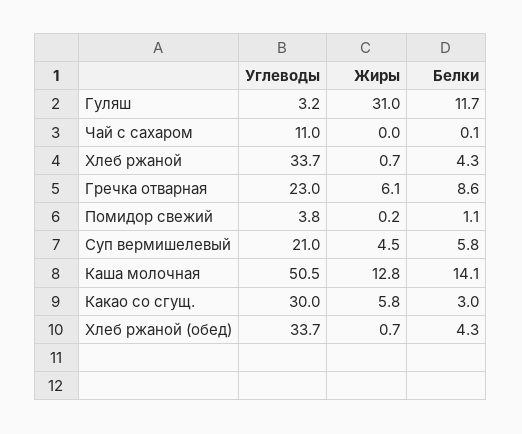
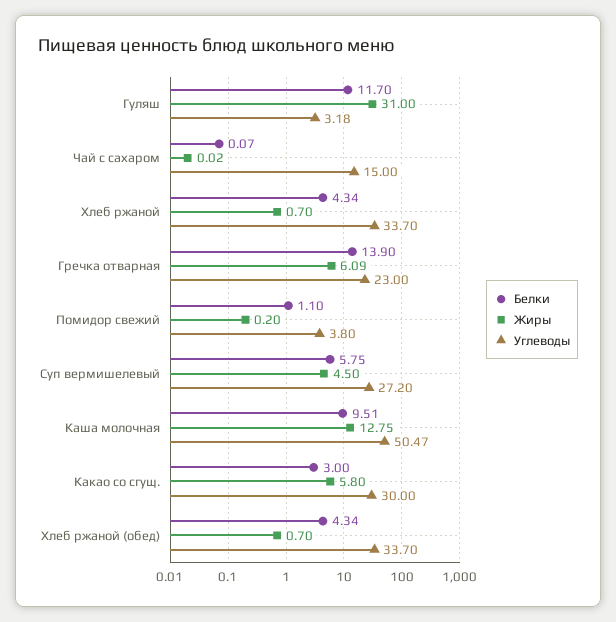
Углеводы, Чай с сахаром: 11 -> 15
Белки, Гречка отварная: 8.6 -> 13.9
Углеводы, Суп вермишелевый: 21 -> 27.2
Белки, Каша молочная: 14.1 -> 9.51

